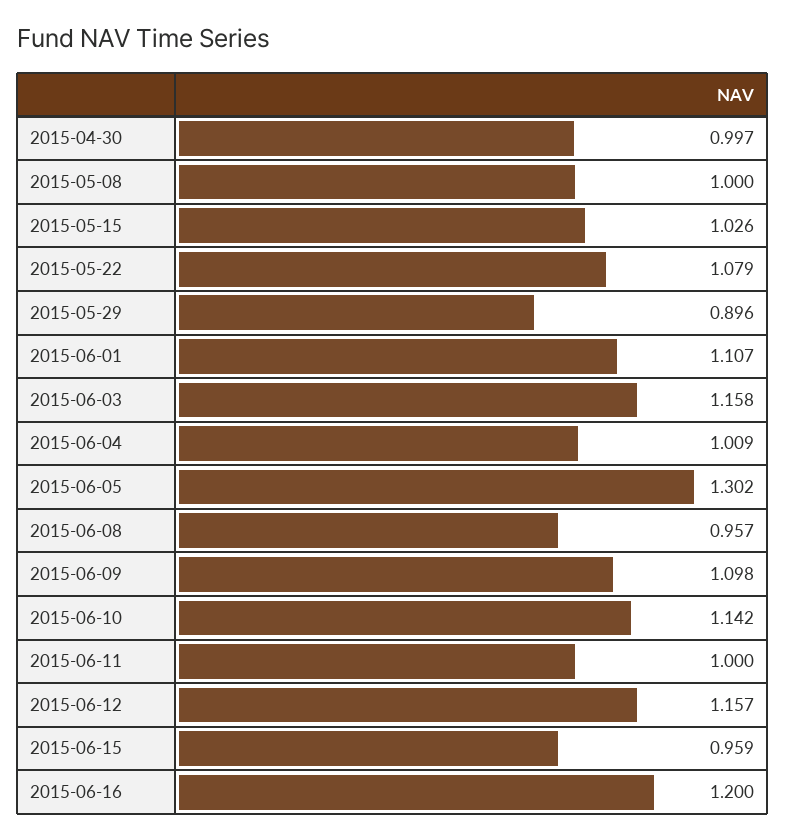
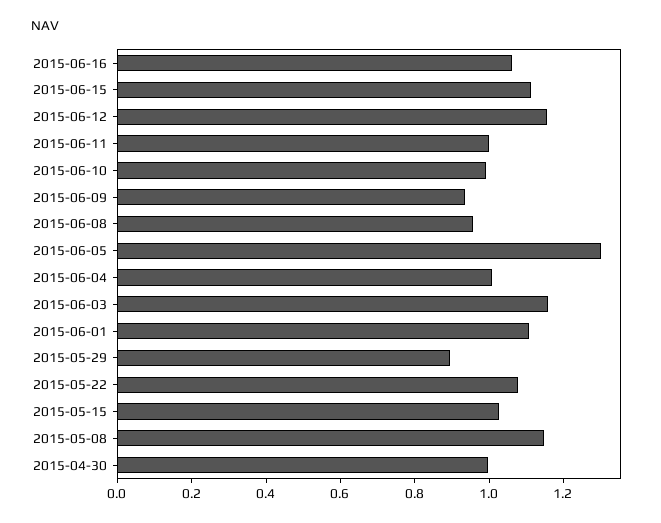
2015-05-08: 1 -> 1.15
2015-06-09: 1.098 -> 0.95
2015-06-10: 1.142 -> 1
2015-06-15: 0.959 -> 1.1
2015-06-16: 1.2 -> 1.05

